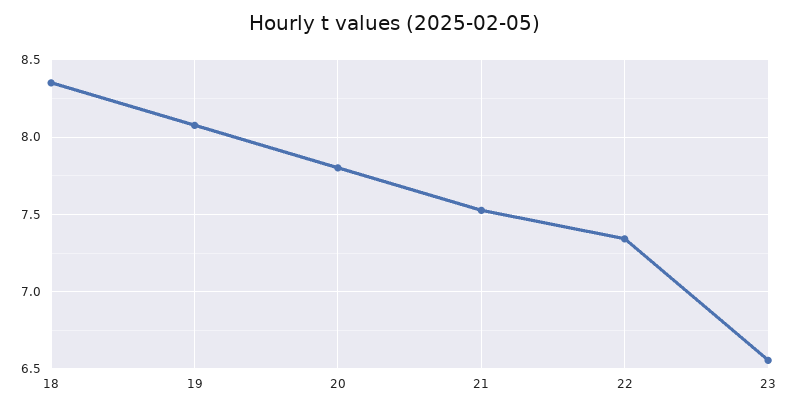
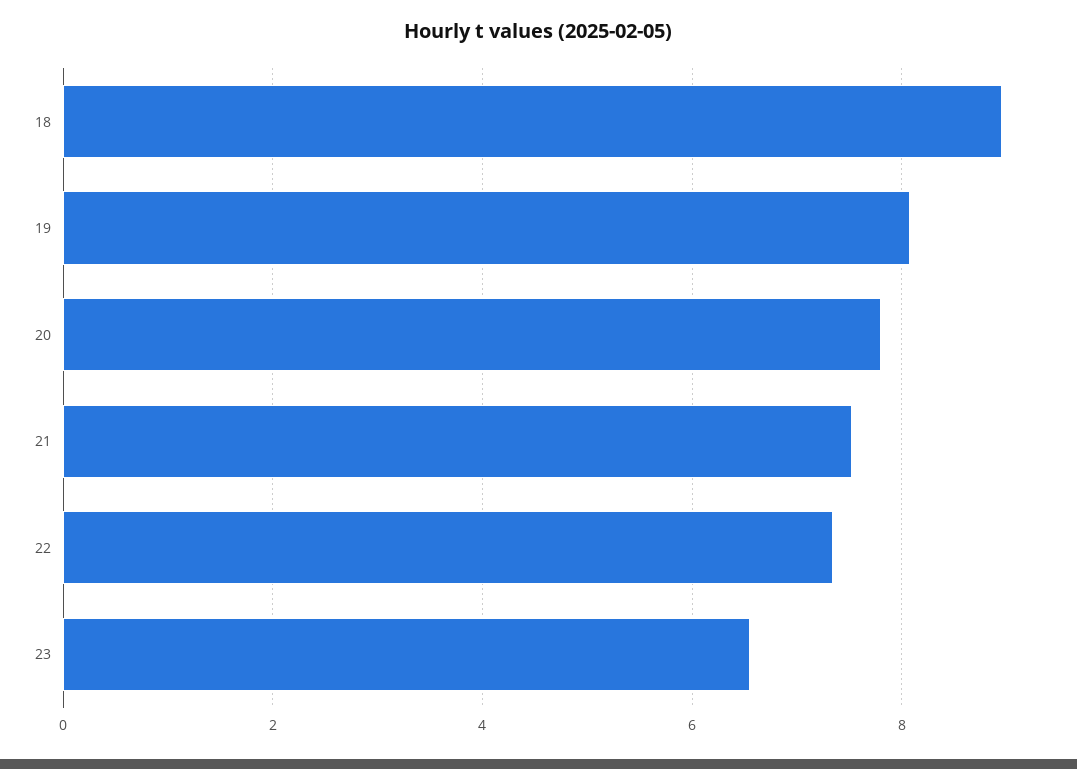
18: 8.35 -> 9

